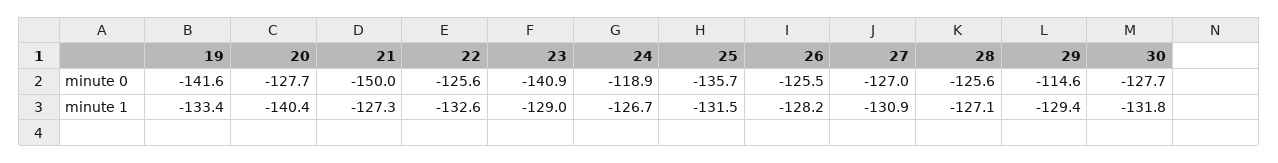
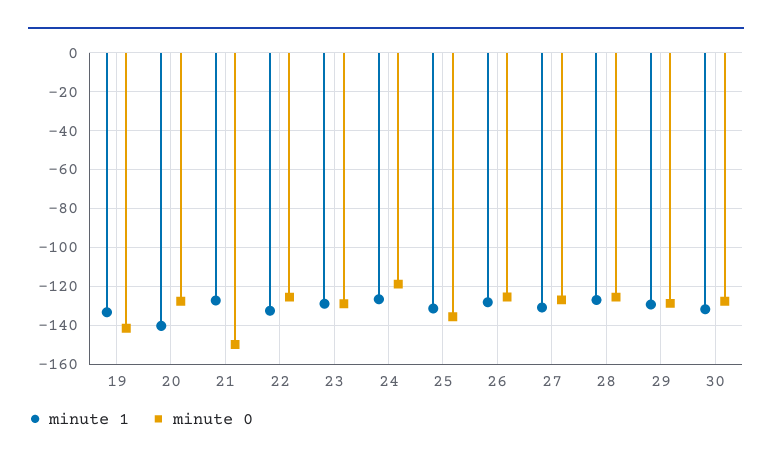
minute 0, 23: -140.9 -> -130
minute 0, 29: -114.6 -> -130

